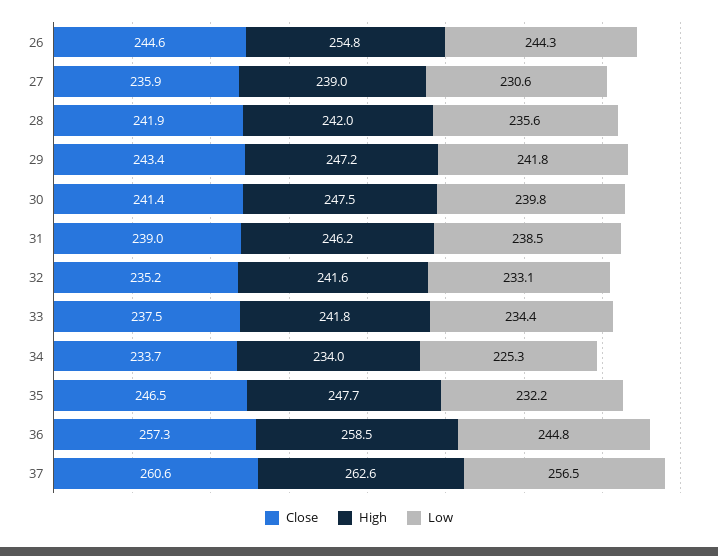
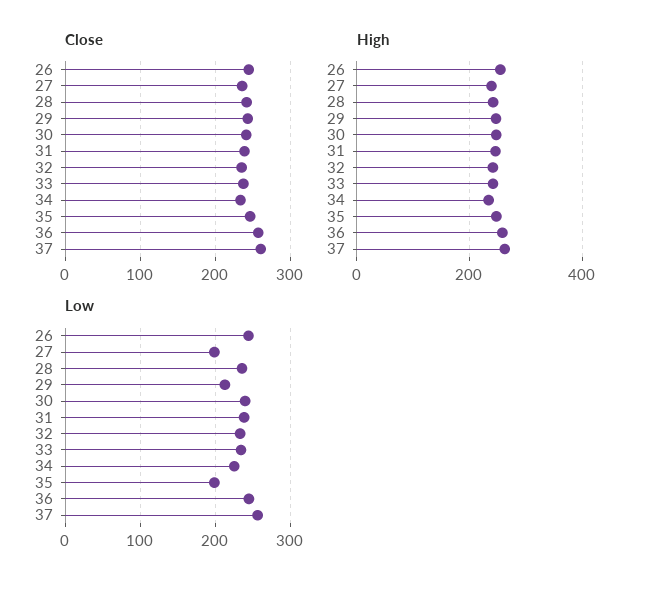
Low, 27: 230.6 -> 200
Low, 29: 241.8 -> 210
Low, 35: 232.2 -> 200

